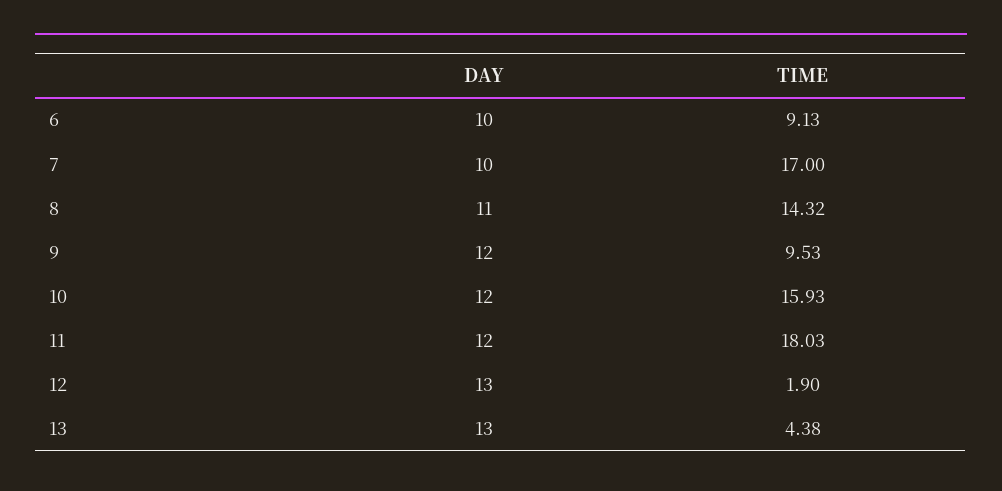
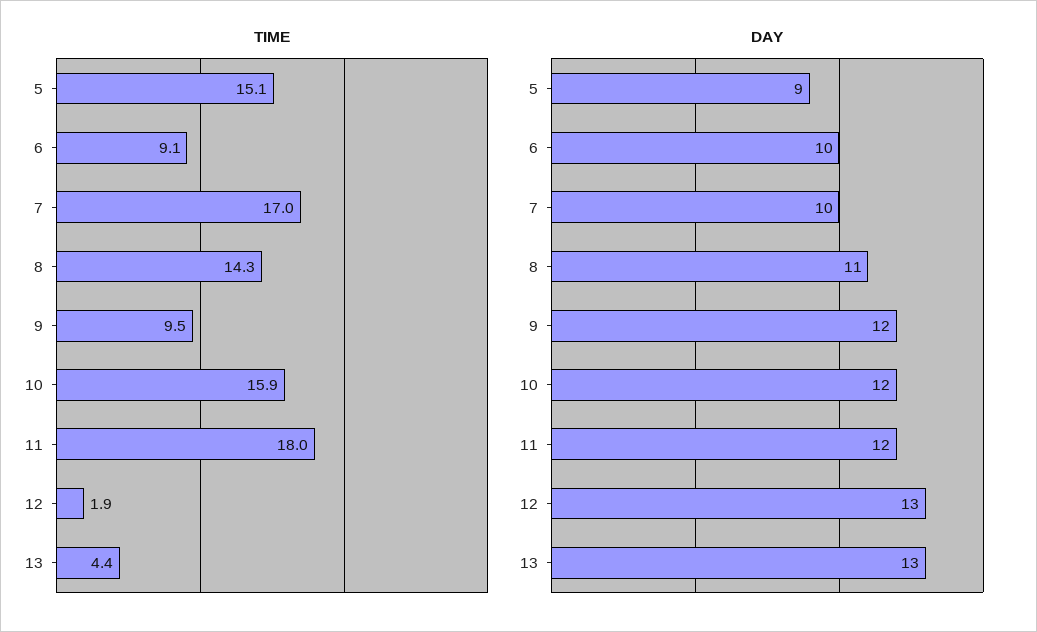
TIME, 5: none -> 15.1
DAY, 5: none -> 9

